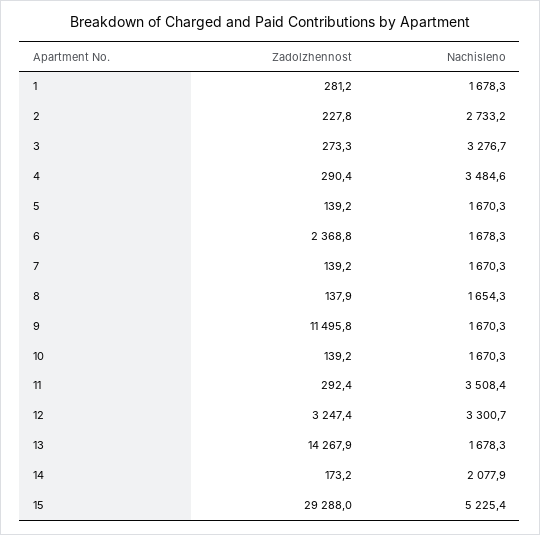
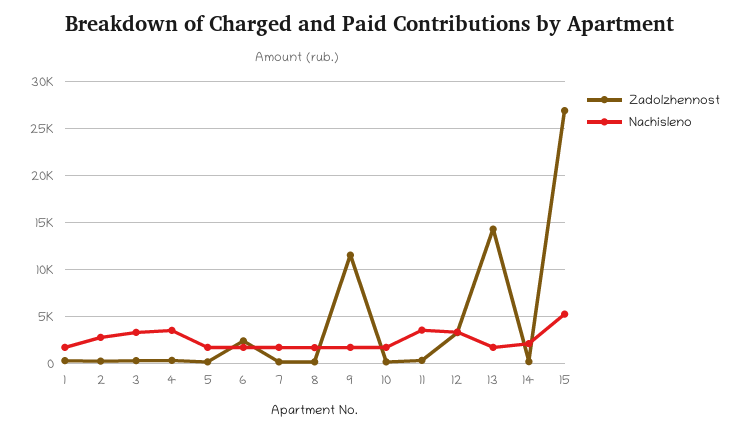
Zadolzhennost, 15: 29288 -> 27000

